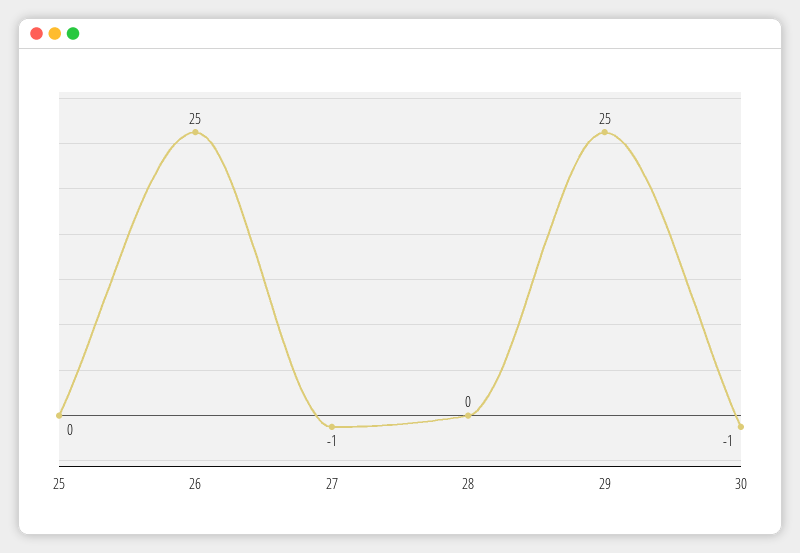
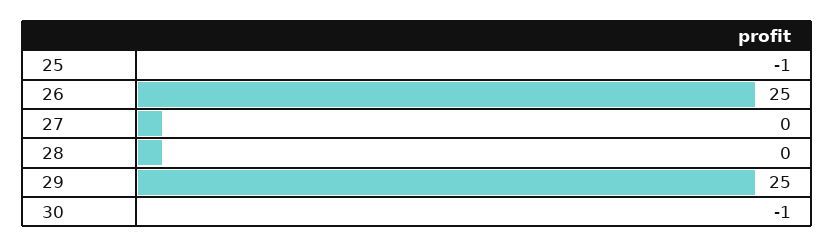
25: 0 -> -1
27: -1 -> 0

